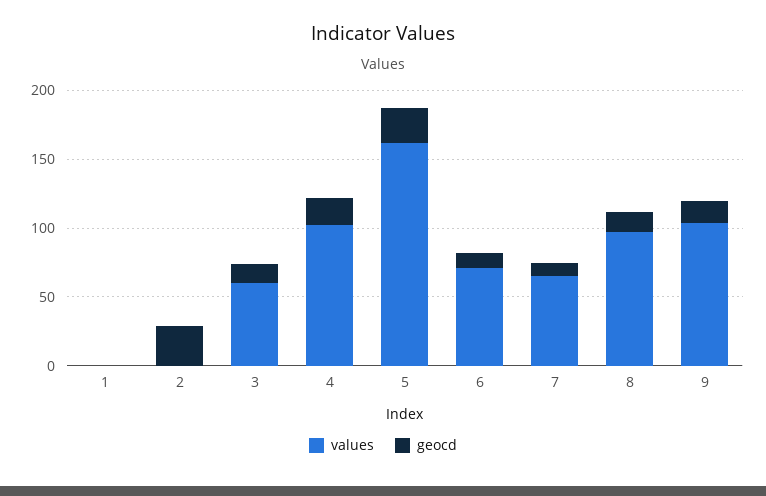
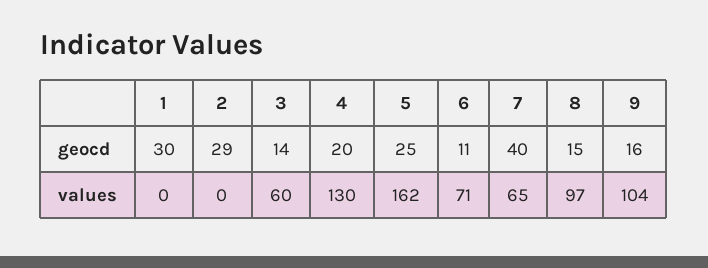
geocd, 1: 0 -> 30
values, 4: 100 -> 130
geocd, 7: 10 -> 40

